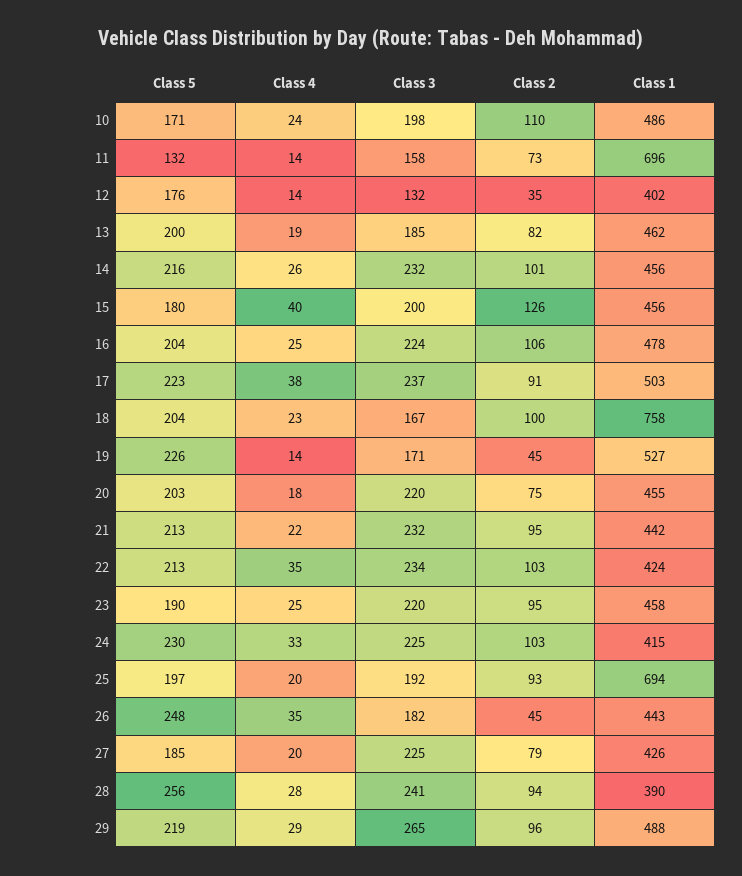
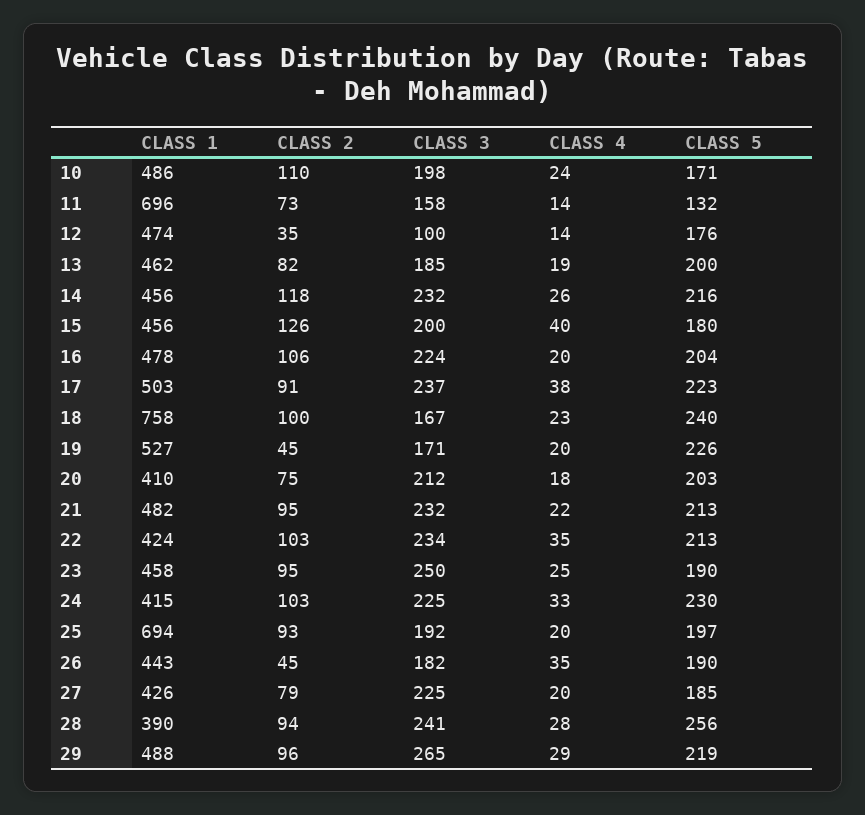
Class 3, 12: 132 -> 100
Class 1, 12: 402 -> 474
Class 2, 14: 101 -> 118
Class 4, 16: 25 -> 20
Class 5, 18: 204 -> 240
Class 4, 19: 14 -> 20
Class 3, 20: 220 -> 212
Class 1, 20: 455 -> 410
Class 1, 21: 442 -> 482
Class 3, 23: 220 -> 250
Class 5, 26: 248 -> 190

